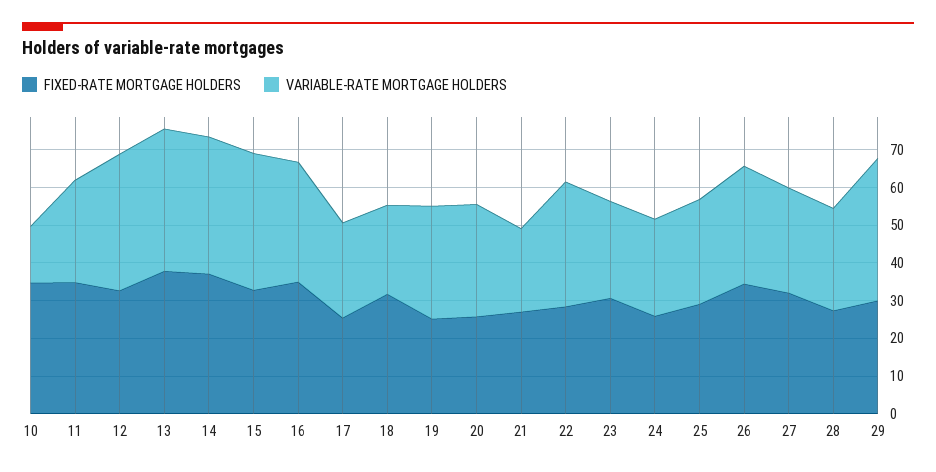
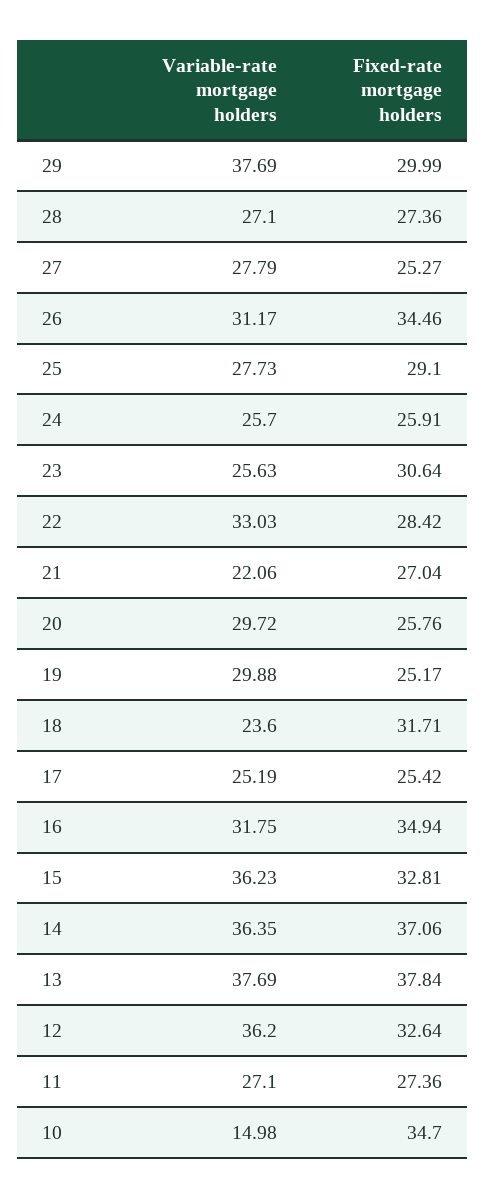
FIXED-RATE MORTGAGE HOLDERS, 11: 35 -> 27.36
FIXED-RATE MORTGAGE HOLDERS, 27: 32.5 -> 25.27

